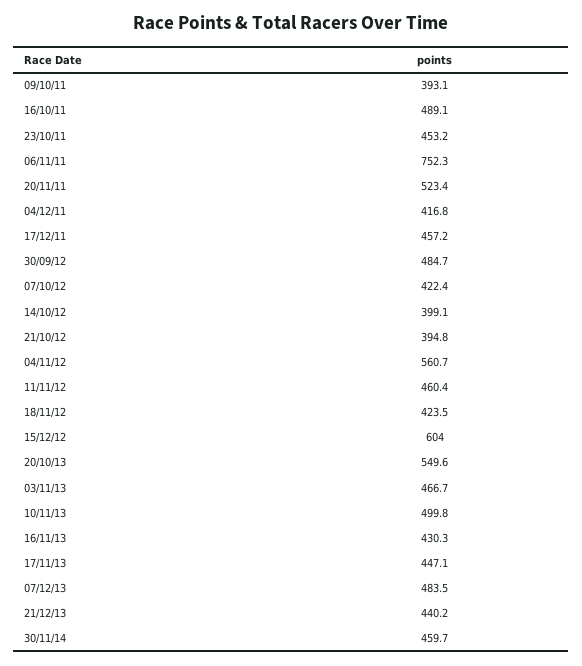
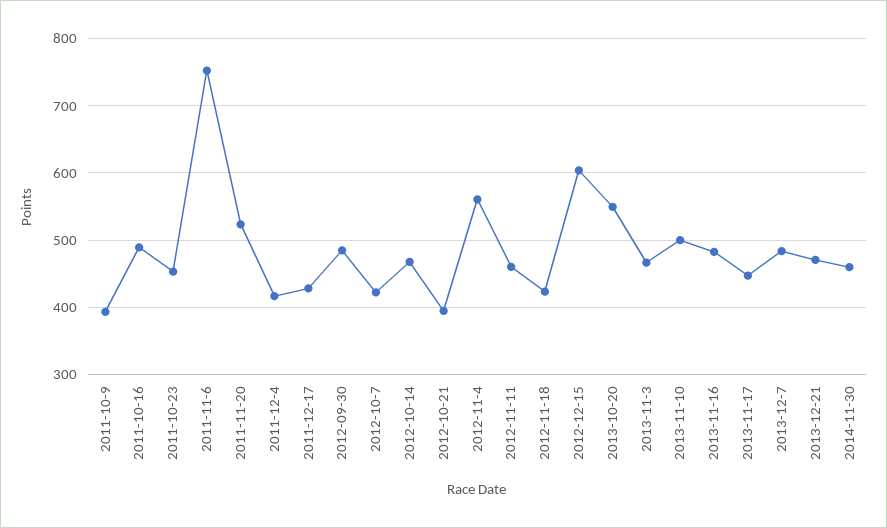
17/12/11: 457.2 -> 430
14/10/12: 399.1 -> 470
16/11/13: 430.3 -> 480
21/12/13: 440.2 -> 470

